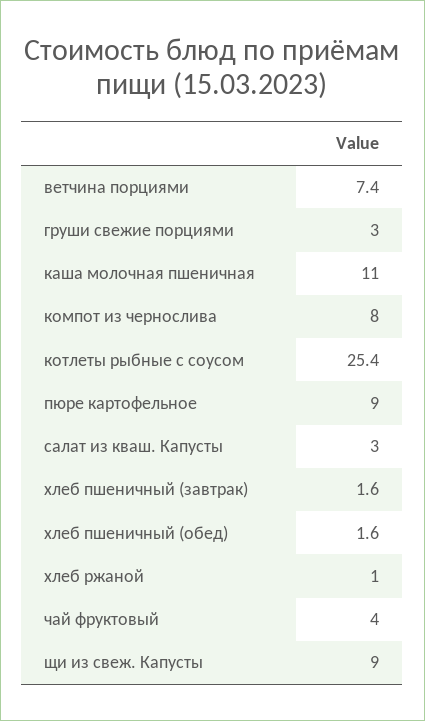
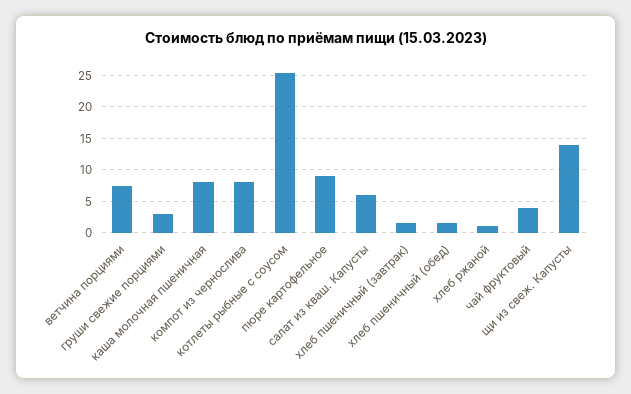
каша молочная пшеничная: 11 -> 8
салат из кваш. Капусты: 3 -> 6
щи из свеж. Капусты: 9 -> 14

